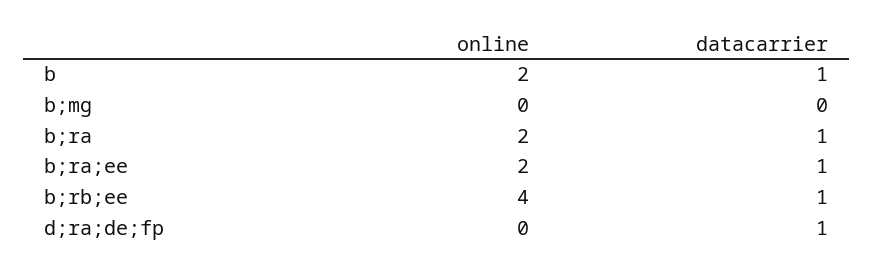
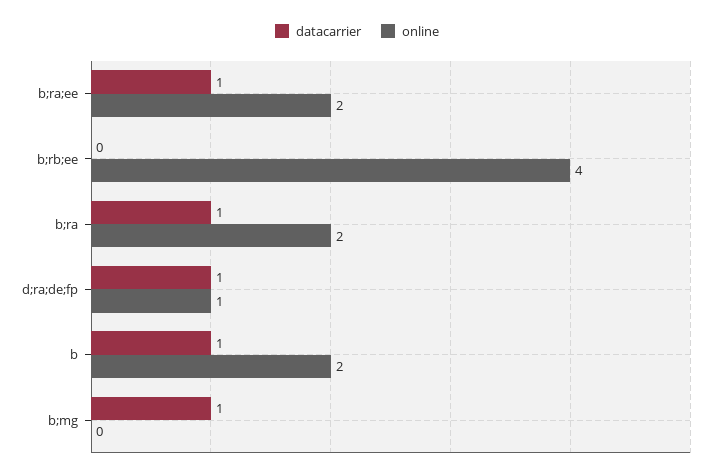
datacarrier, b;mg: 0 -> 1
datacarrier, b;rb;ee: 1 -> 0
online, d;ra;de;fp: 0 -> 1

